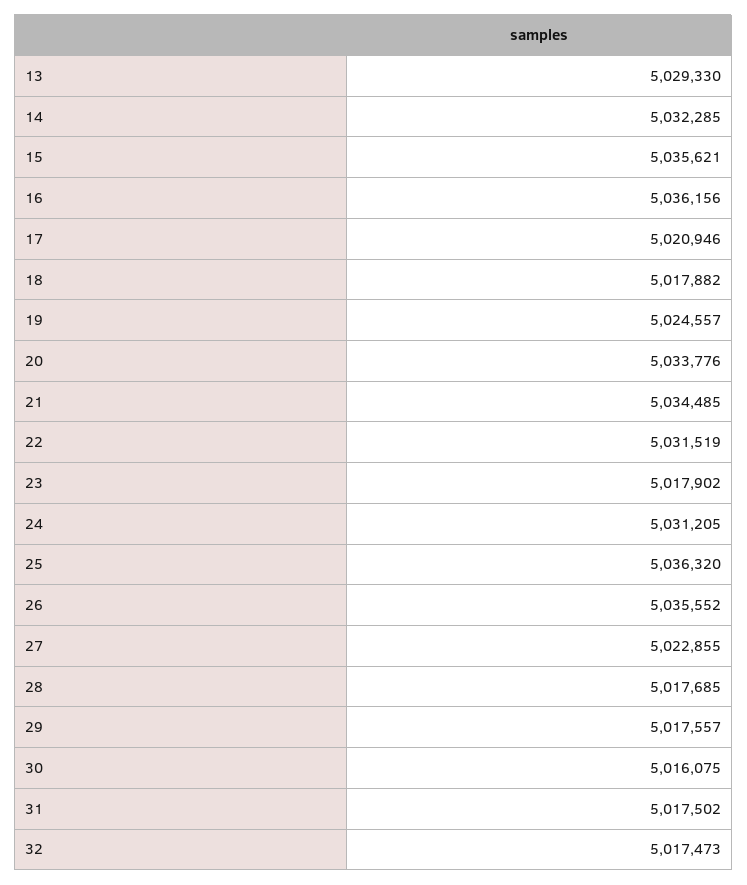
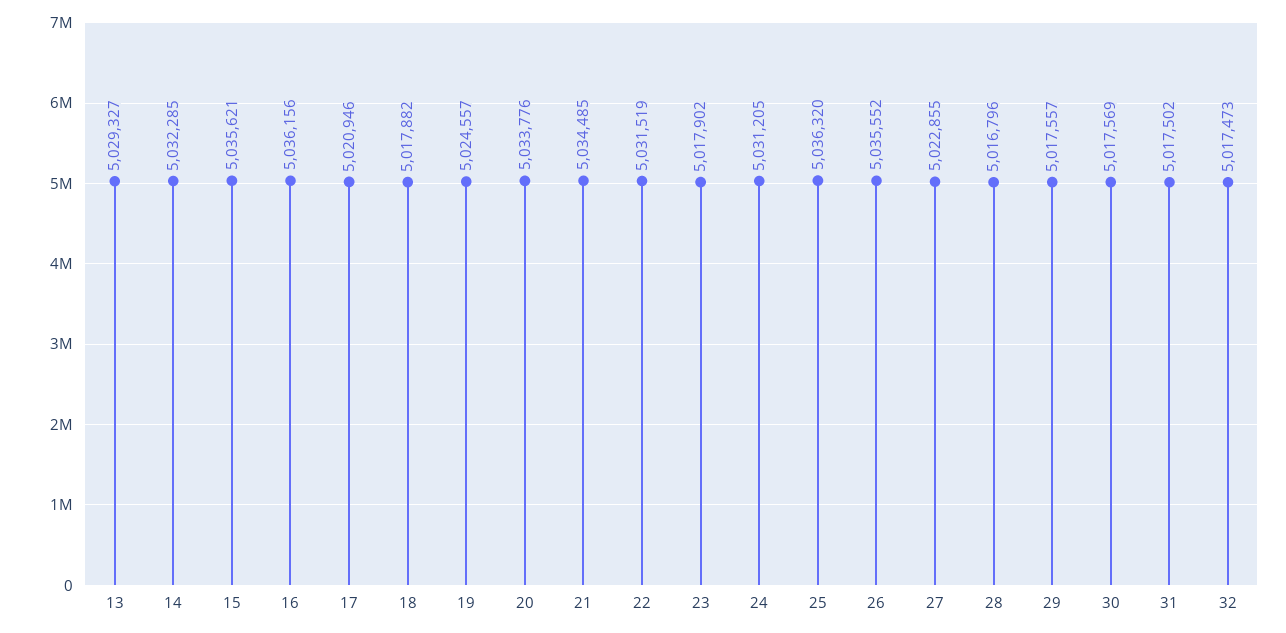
13: 5029330 -> 5029327
28: 5017685 -> 5016796
30: 5016075 -> 5017569

